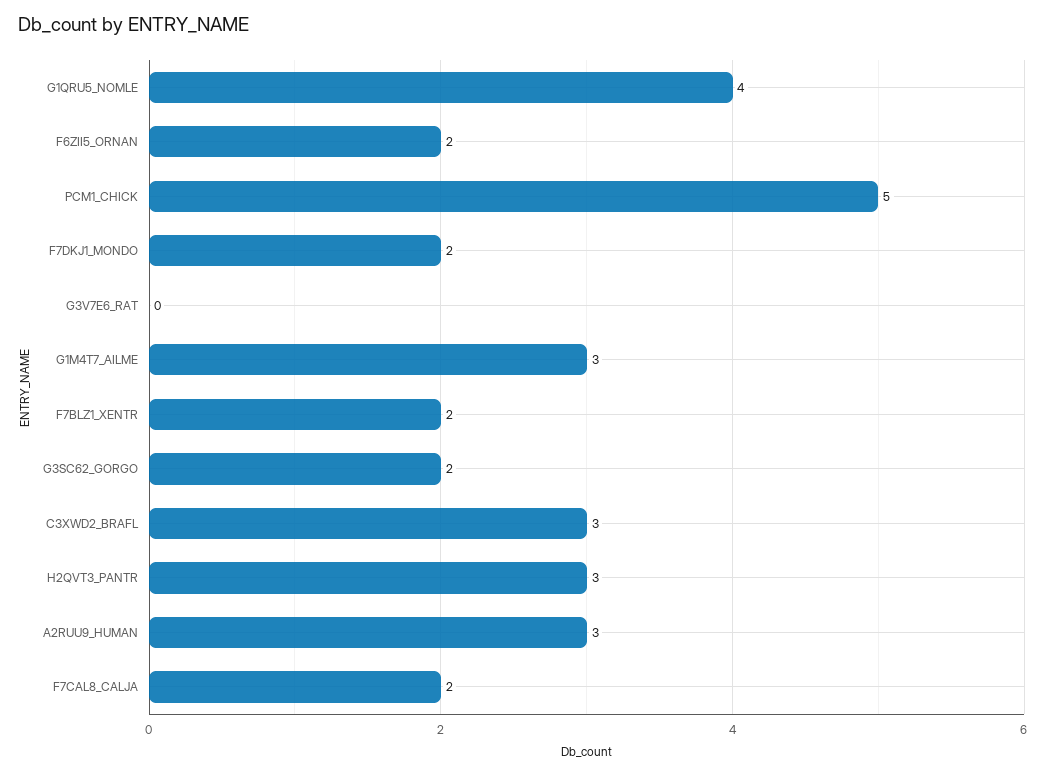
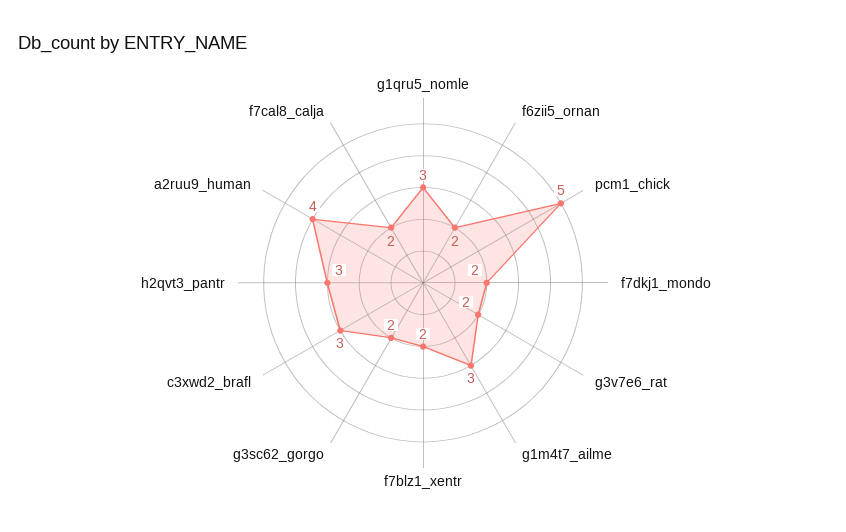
G1QRU5_NOMLE: 4 -> 3
G3V7E6_RAT: 0 -> 2
A2RUU9_HUMAN: 3 -> 4

